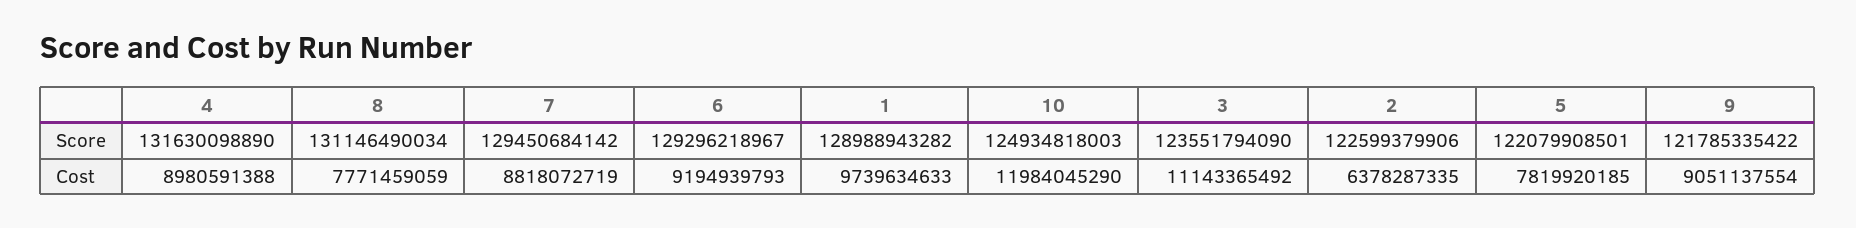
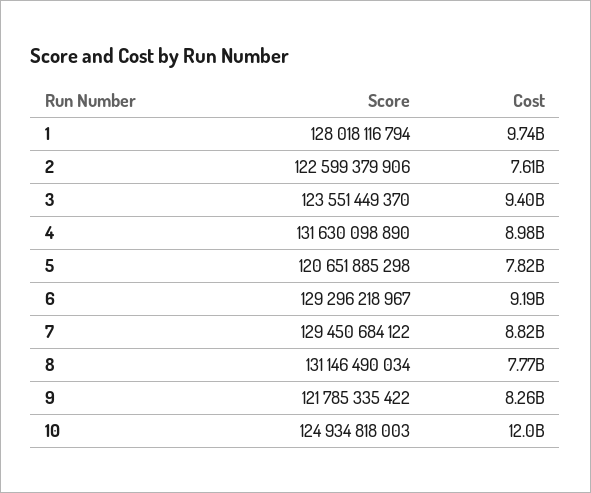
7, Score: 129450684142 -> 129450684122
1, Score: 128988943282 -> 128018116794
3, Score: 123551794090 -> 123551449370
5, Score: 122079908501 -> 120651885298
3, Cost: 11143365492 -> 9400000000
2, Cost: 6378287335 -> 7610000000
9, Cost: 9051137554 -> 8260000000

